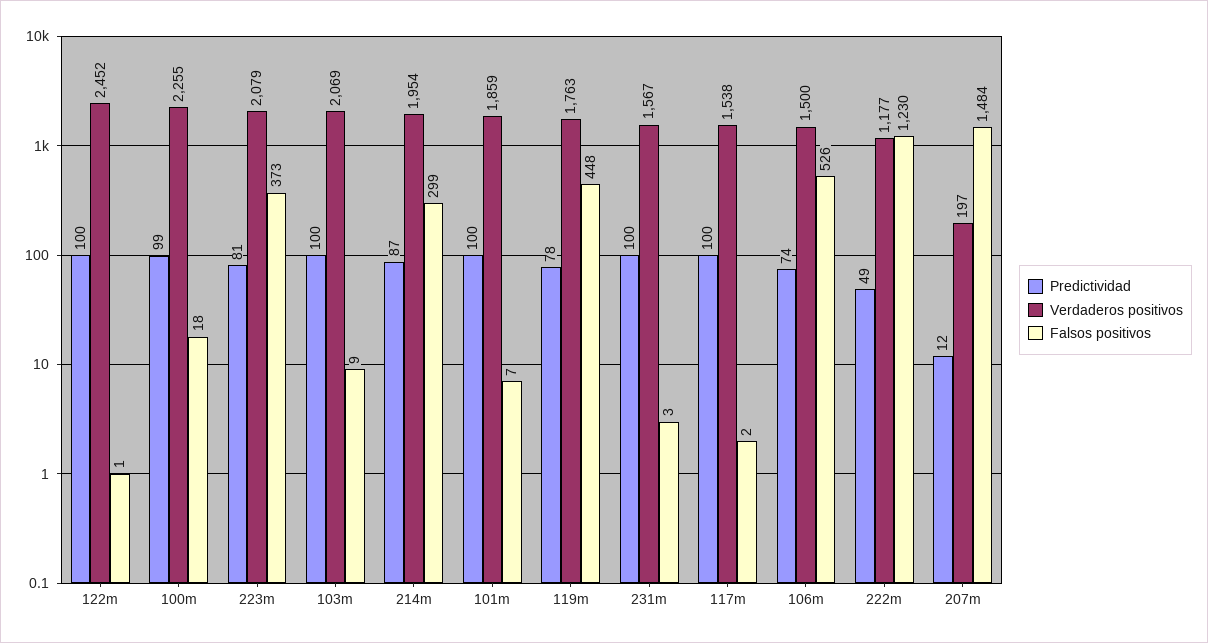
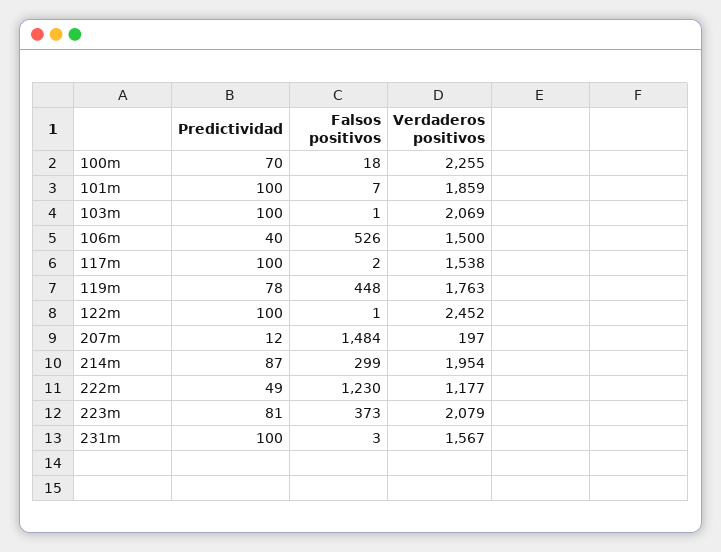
Predictividad, 100m: 99 -> 70
Falsos positivos, 103m: 9 -> 1
Predictividad, 106m: 74 -> 40

